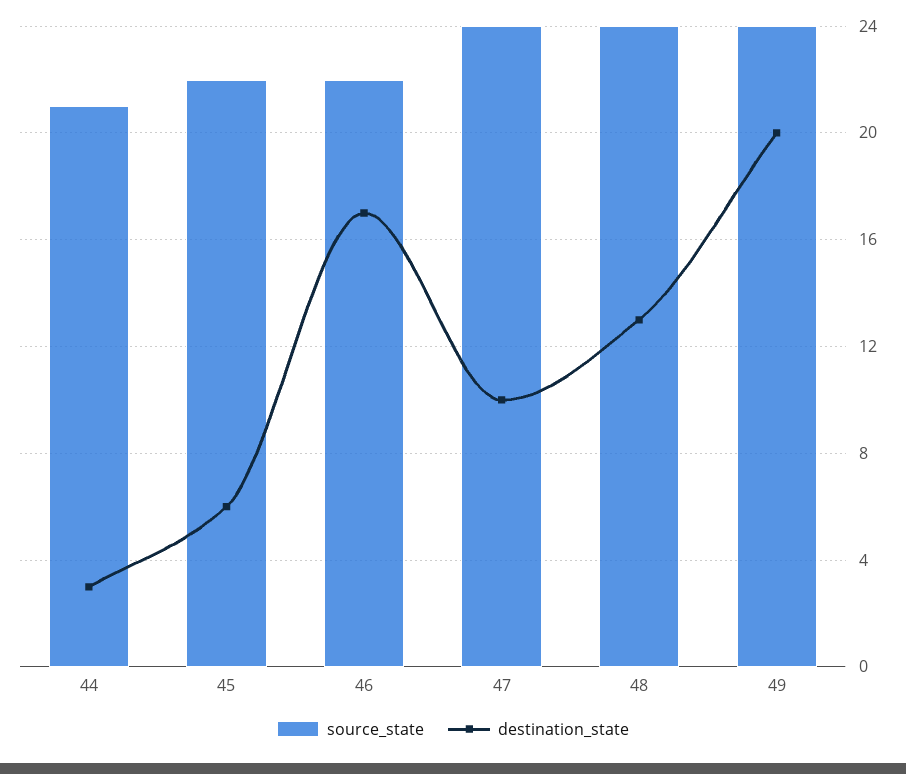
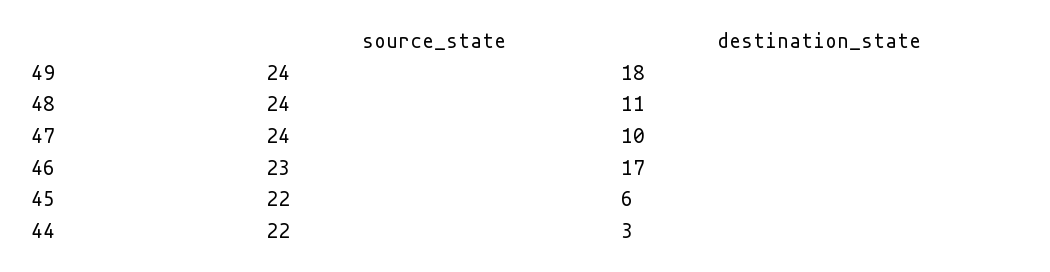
source_state, 44: 21 -> 22
source_state, 46: 22 -> 23
destination_state, 48: 13 -> 11
destination_state, 49: 20 -> 18

